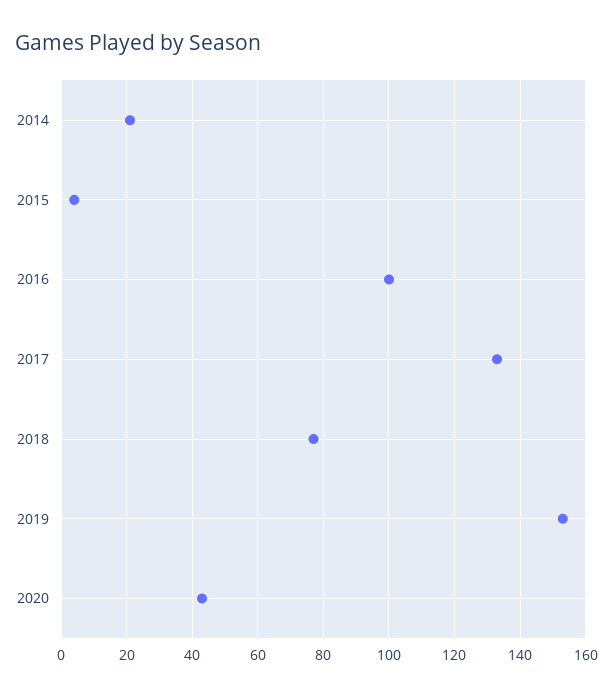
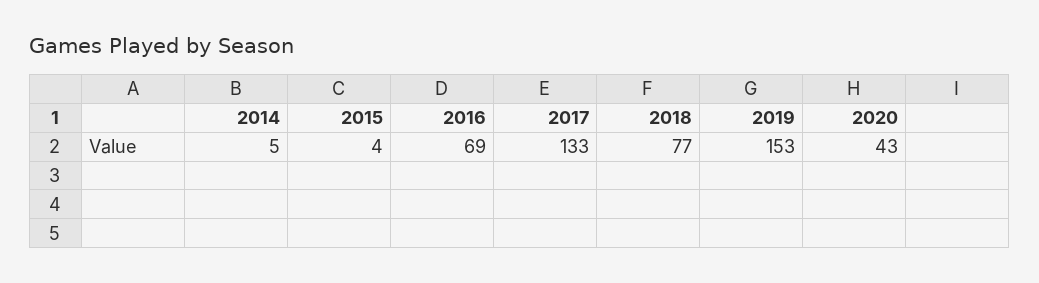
2014: 20 -> 5
2016: 100 -> 69

